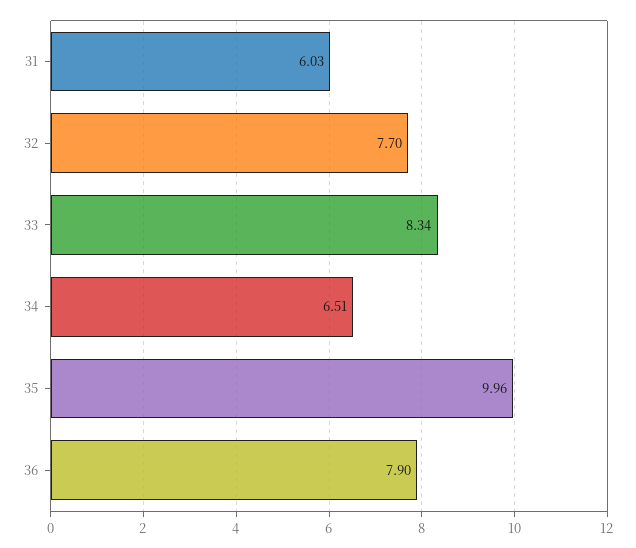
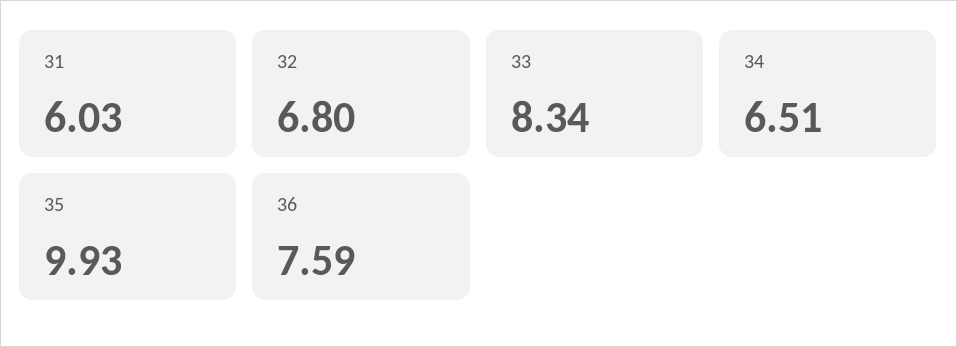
32: 7.7 -> 6.8
35: 9.96 -> 9.93
36: 7.9 -> 7.59

